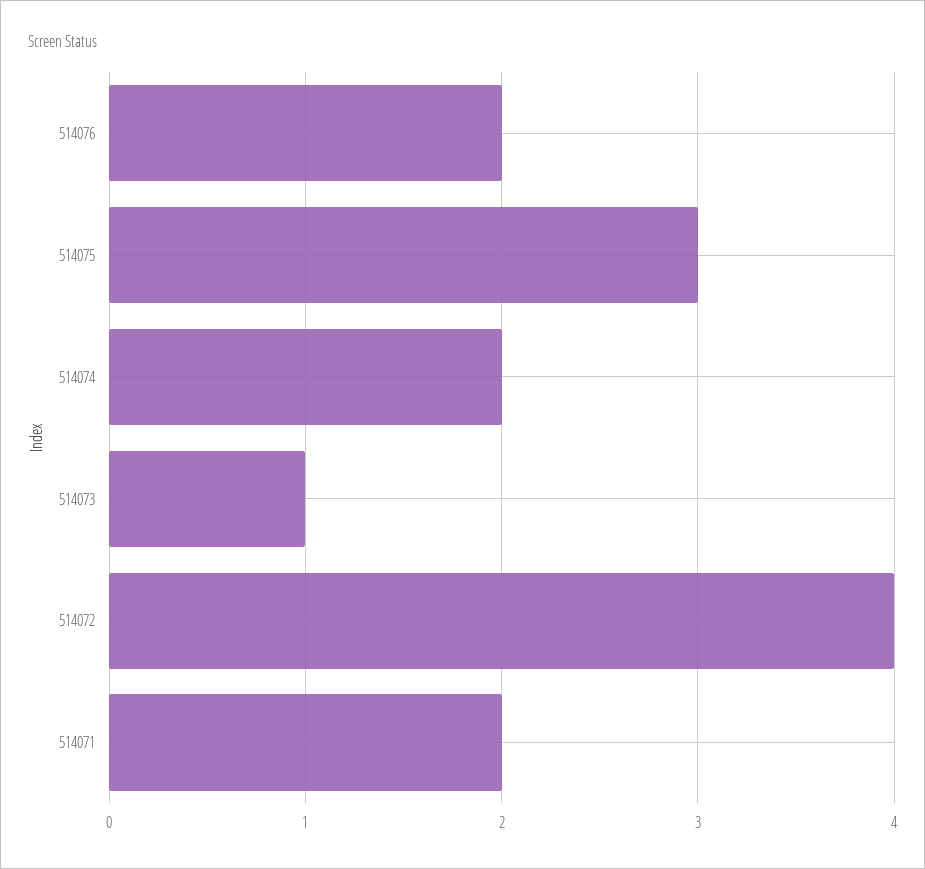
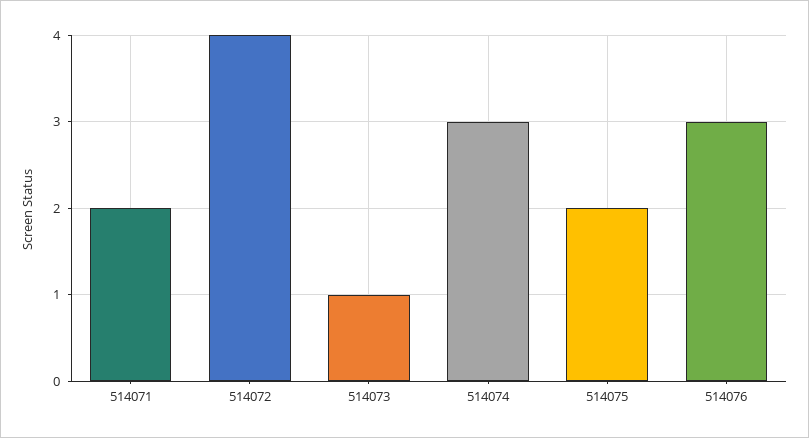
514076: 2 -> 3
514075: 3 -> 2
514074: 2 -> 3

